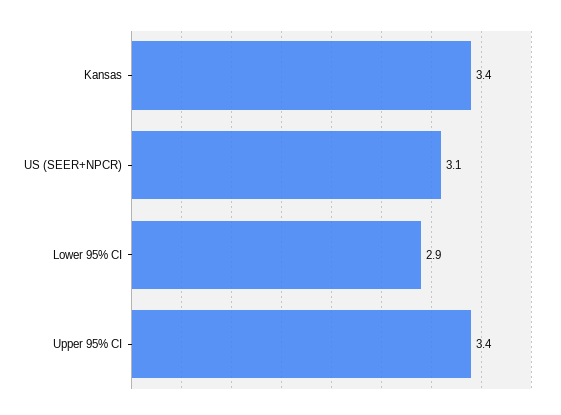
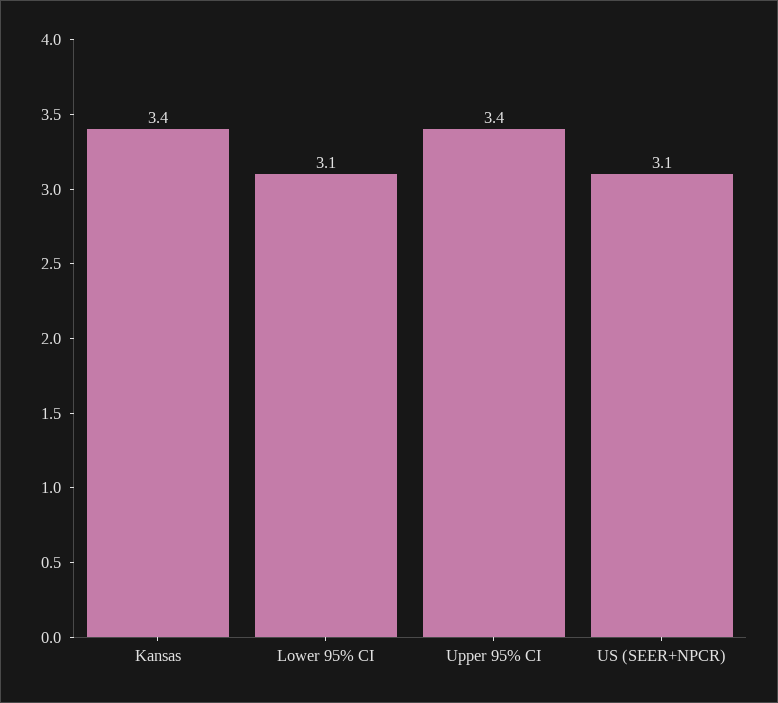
Lower 95% CI: 2.9 -> 3.1

